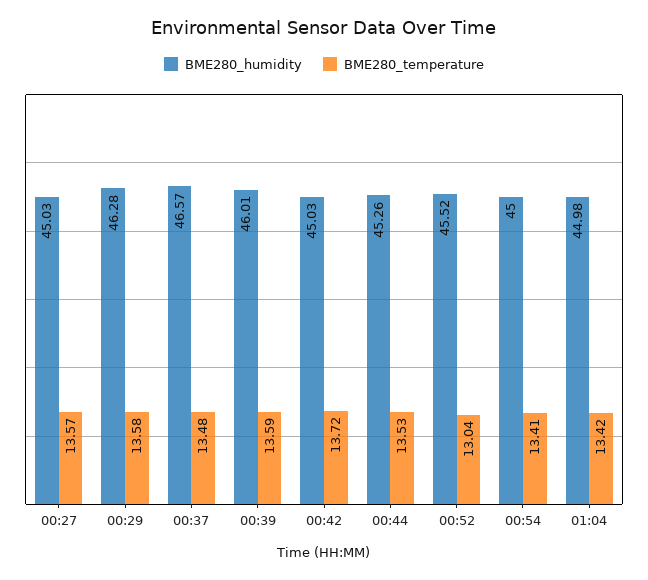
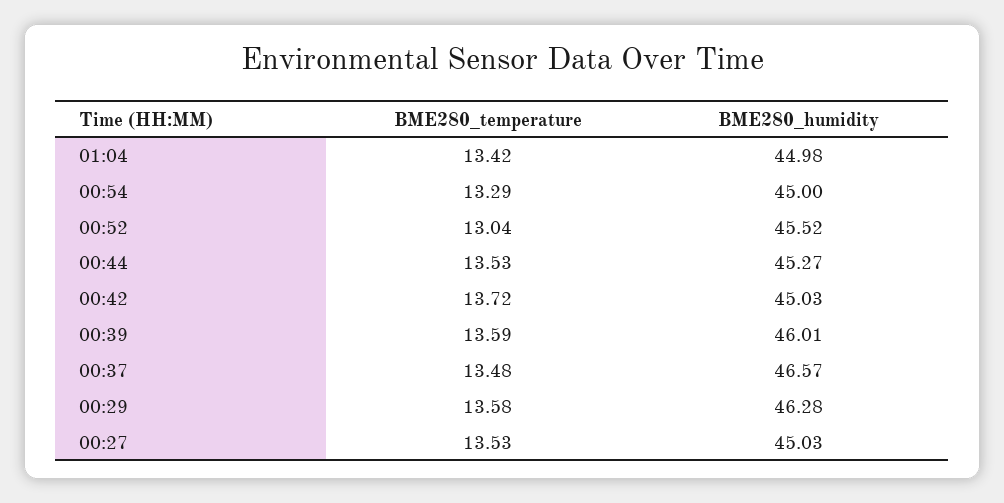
BME280_temperature, 00:27: 13.57 -> 13.53
BME280_humidity, 00:44: 45.26 -> 45.27
BME280_temperature, 00:54: 13.41 -> 13.29

